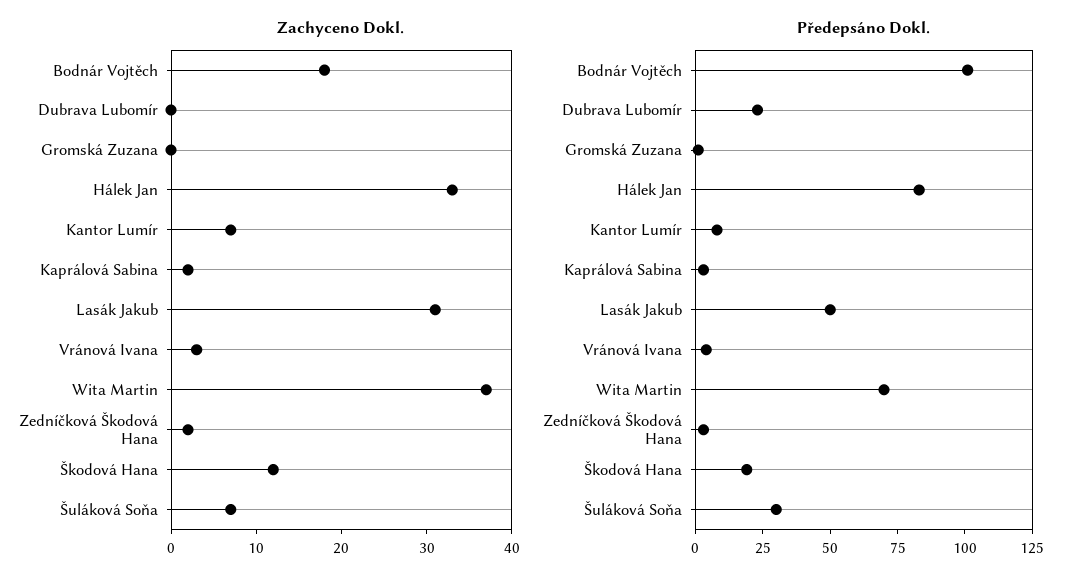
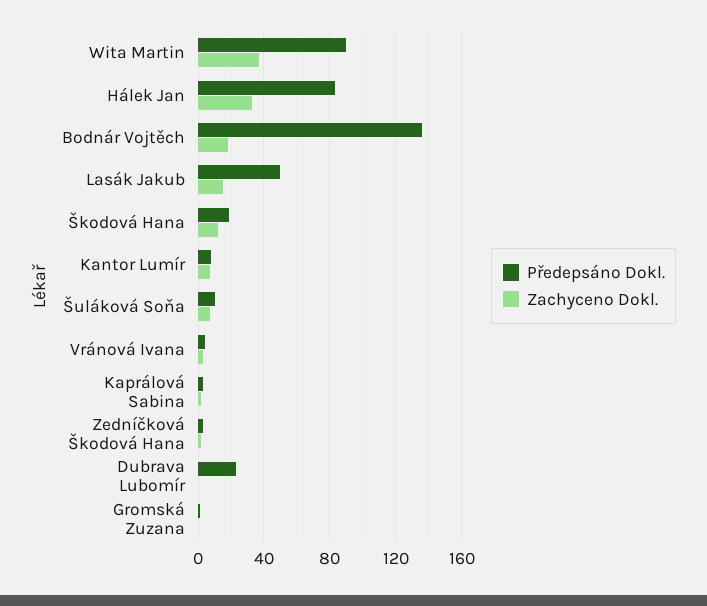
Zachyceno Dokl., Lasák Jakub: 31 -> 15
Předepsáno Dokl., Bodnár Vojtěch: 100 -> 135
Předepsáno Dokl., Wita Martin: 70 -> 90
Předepsáno Dokl., Šuláková Soňa: 30 -> 10

